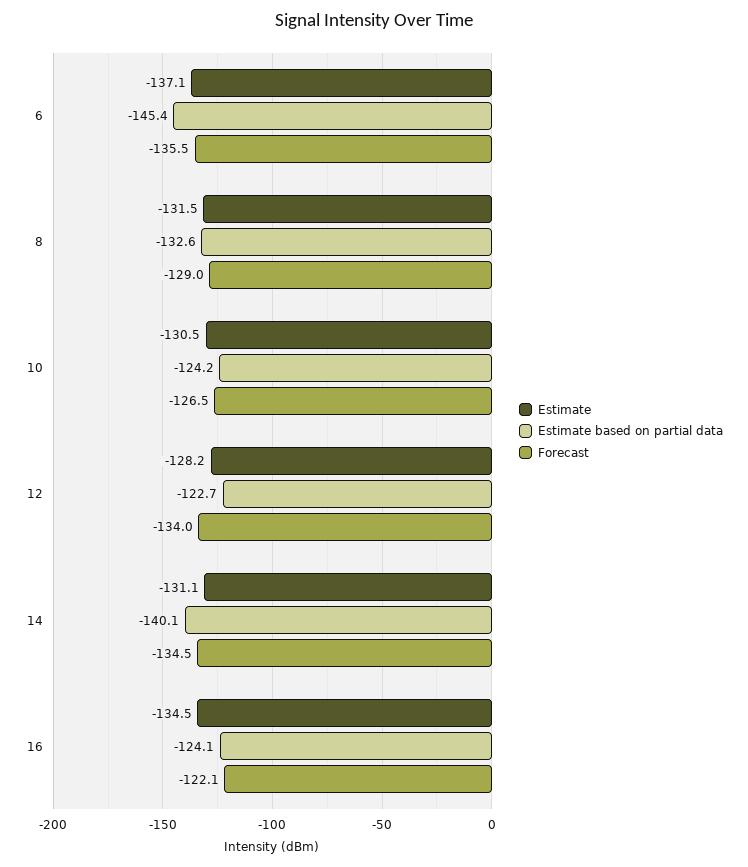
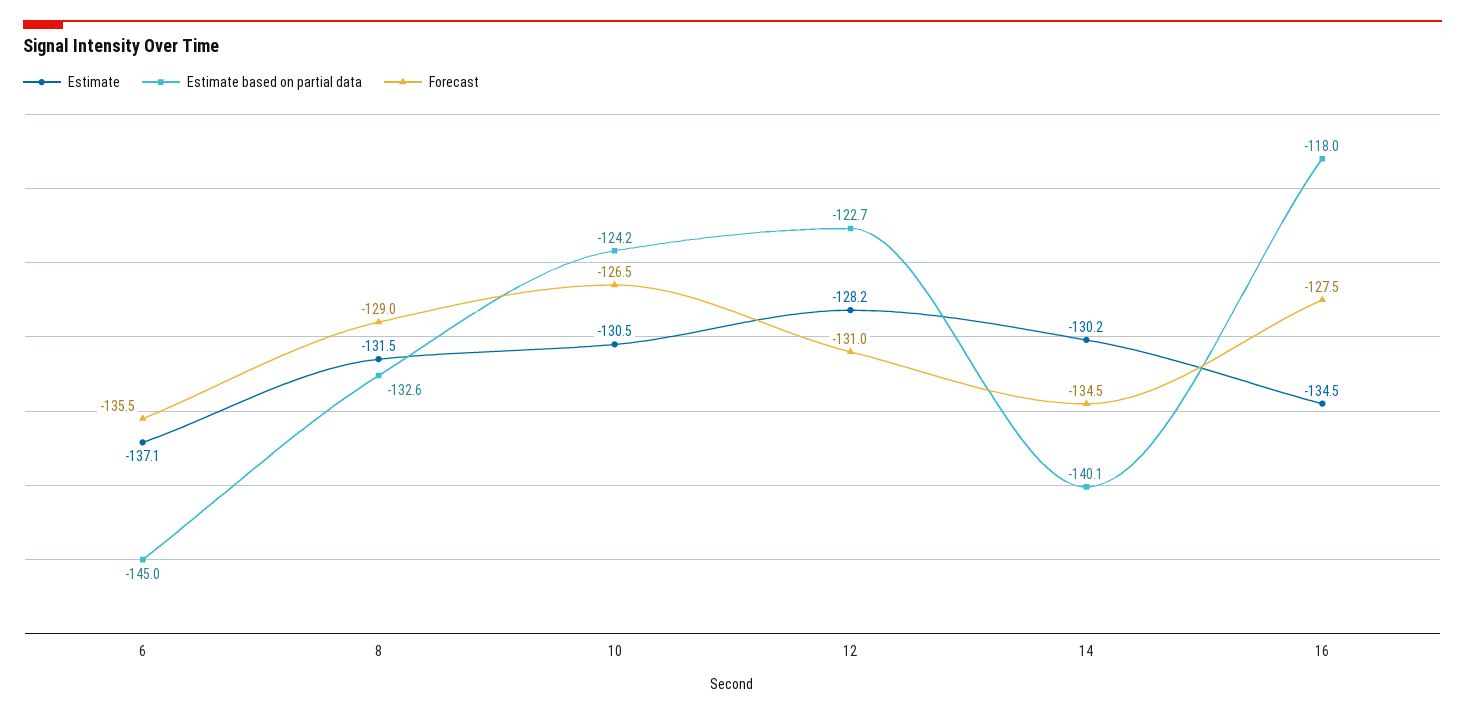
Estimate based on partial data, 6: -145.4 -> -145
Forecast, 12: -134 -> -131
Estimate, 14: -131.1 -> -130.2
Estimate based on partial data, 16: -124.1 -> -118
Forecast, 16: -122.1 -> -127.5

